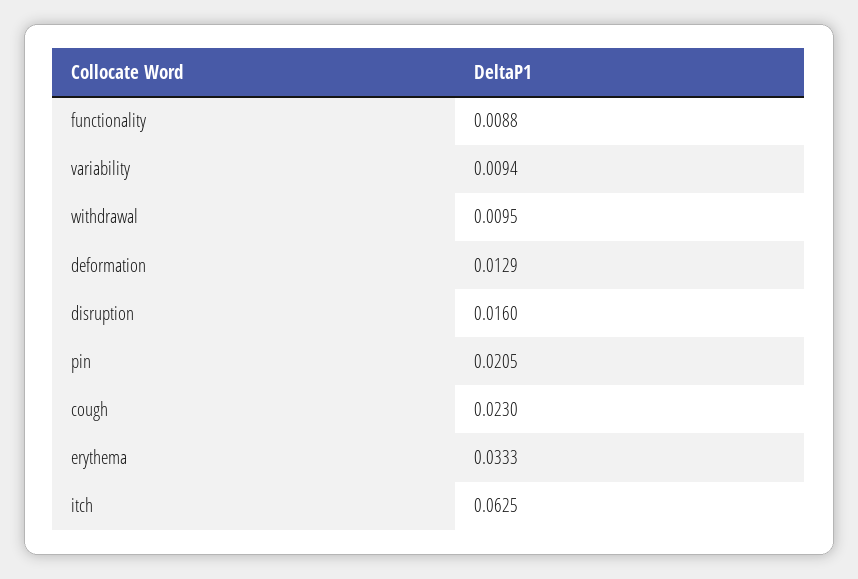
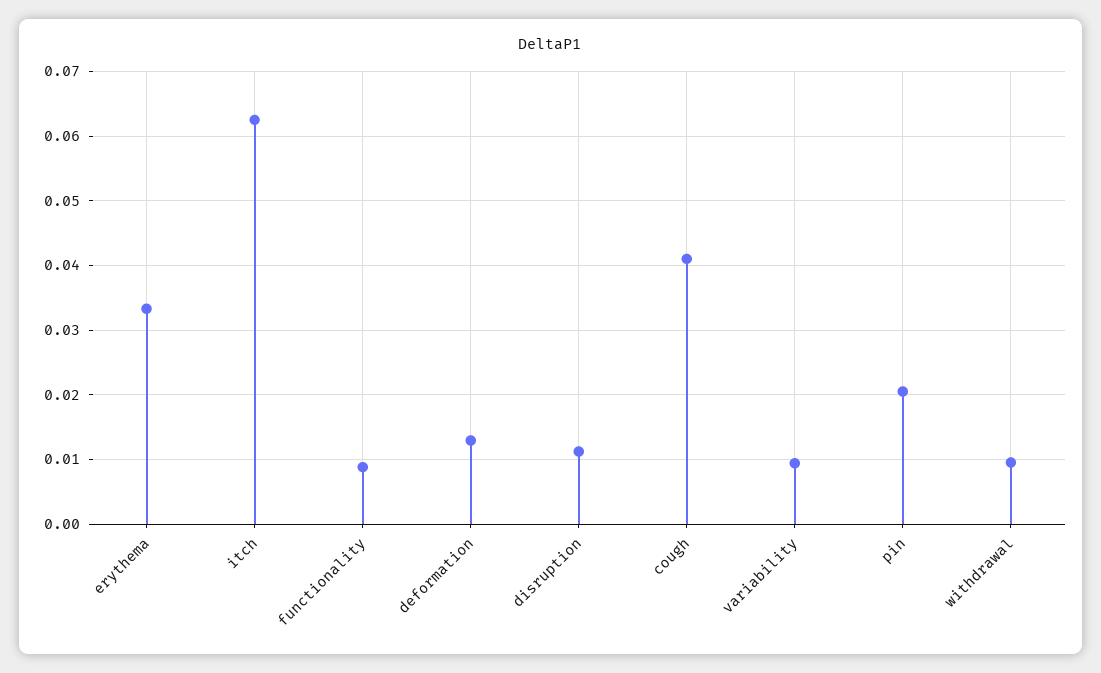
disruption: 0.016 -> 0.011
cough: 0.023 -> 0.041

